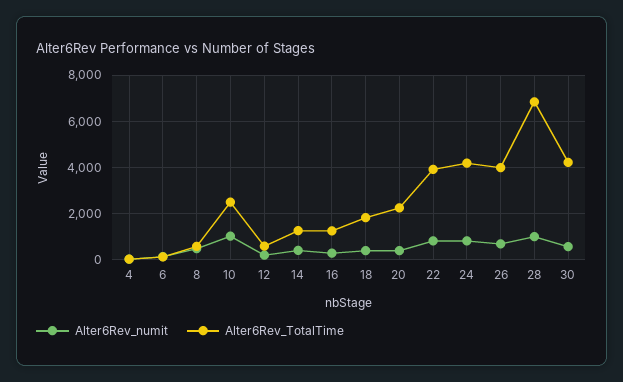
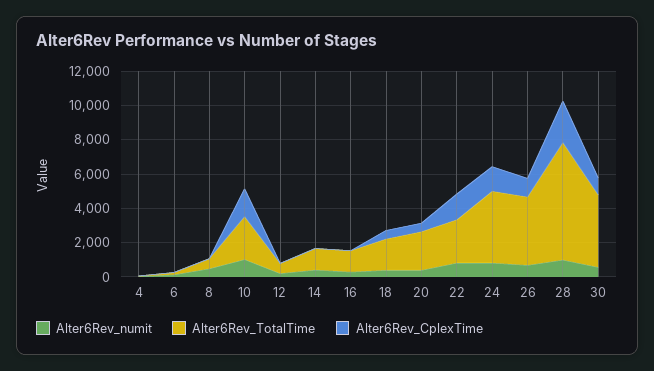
Alter6Rev_TotalTime, 22: 4000 -> 2500
Alter6Rev_CplexTime, 4: none -> 0
Alter6Rev_CplexTime, 6: none -> 0
Alter6Rev_CplexTime, 8: none -> 0
Alter6Rev_CplexTime, 10: none -> 1500
Alter6Rev_CplexTime, 12: none -> 0
Alter6Rev_CplexTime, 14: none -> 0
Alter6Rev_CplexTime, 16: none -> 0
Alter6Rev_CplexTime, 18: none -> 500
Alter6Rev_CplexTime, 20: none -> 500
Alter6Rev_CplexTime, 22: none -> 1500
Alter6Rev_CplexTime, 24: none -> 1500
Alter6Rev_CplexTime, 26: none -> 1000
Alter6Rev_CplexTime, 28: none -> 2500
Alter6Rev_CplexTime, 30: none -> 1000

